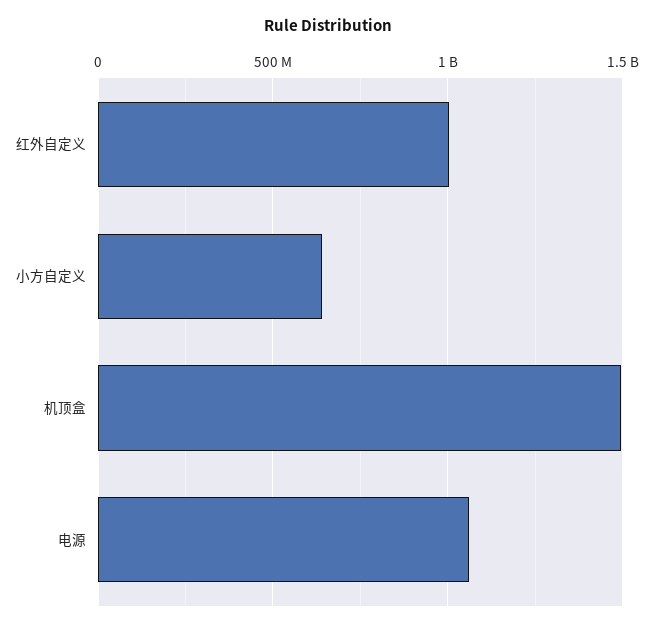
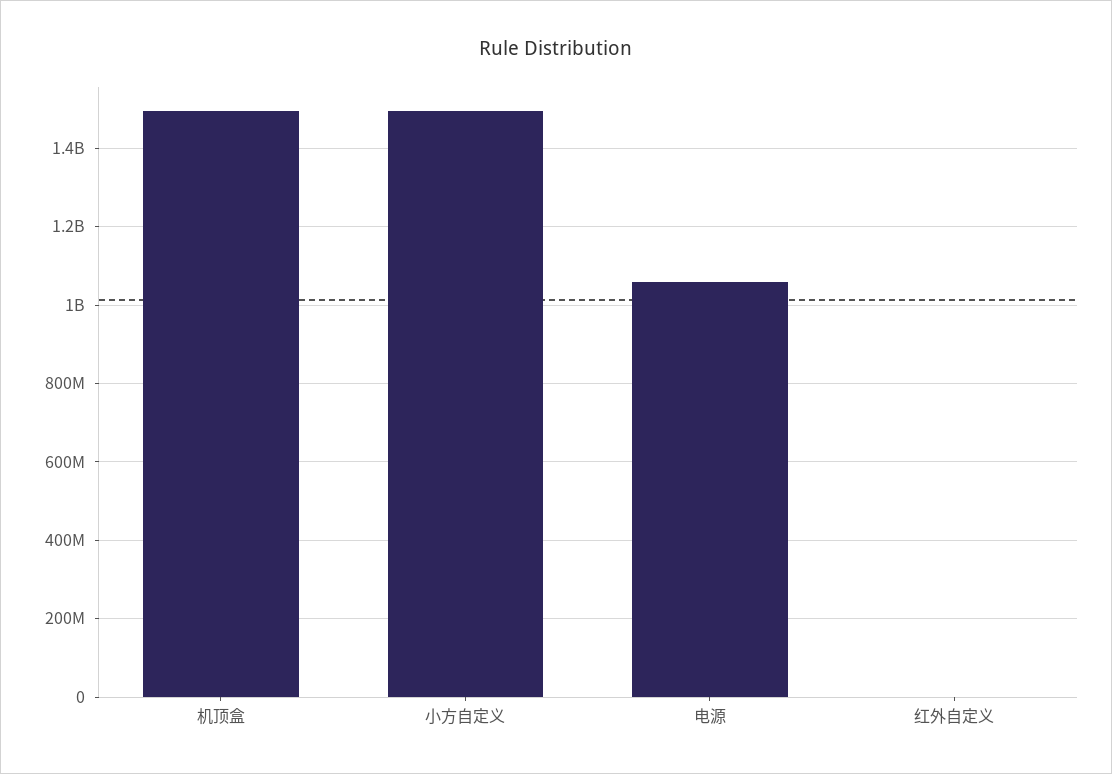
红外自定义: 1000000000 -> 0
小方自定义: 650000000 -> 1500000000

